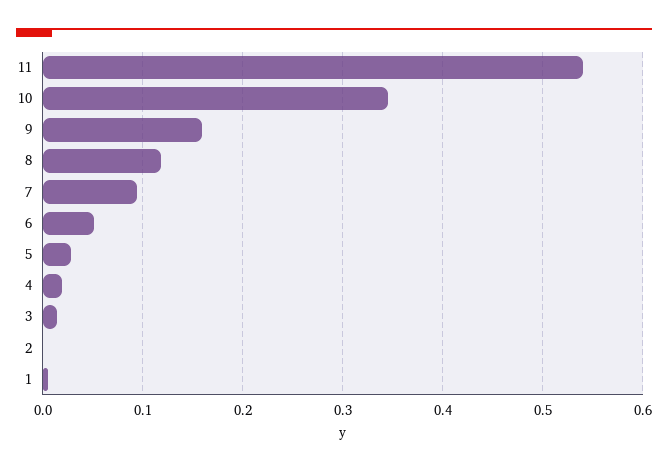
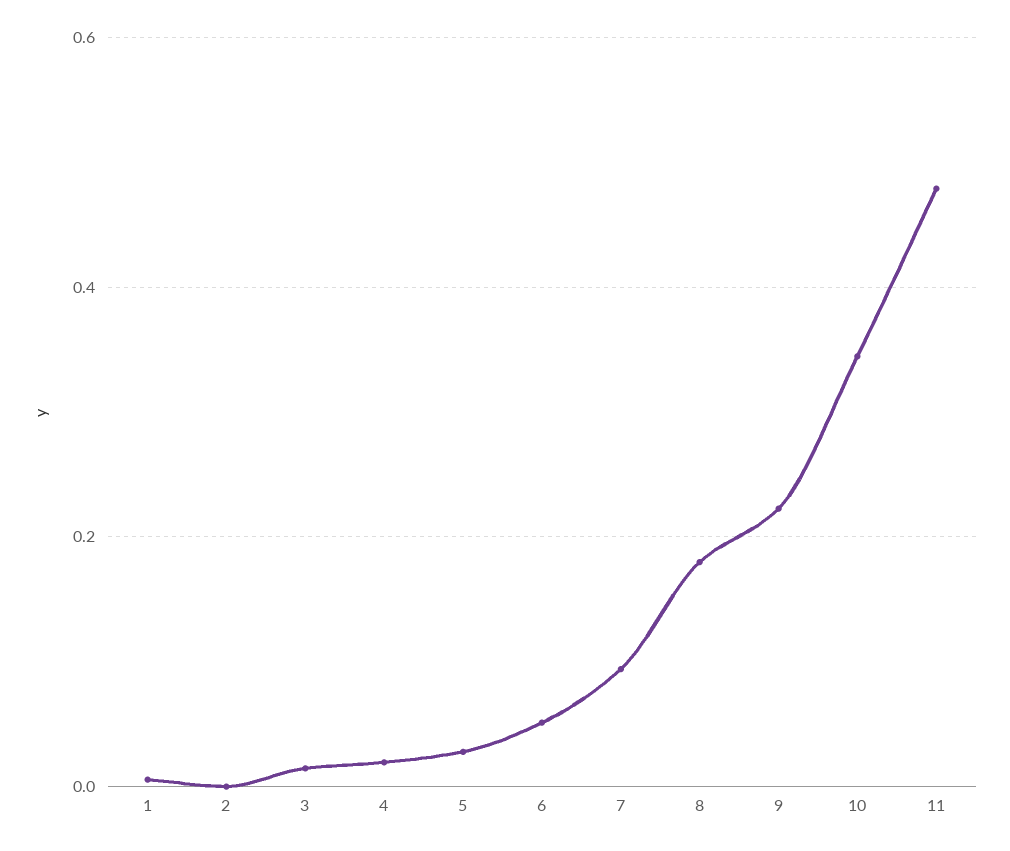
11: 0.54 -> 0.48
9: 0.16 -> 0.22
8: 0.12 -> 0.18

